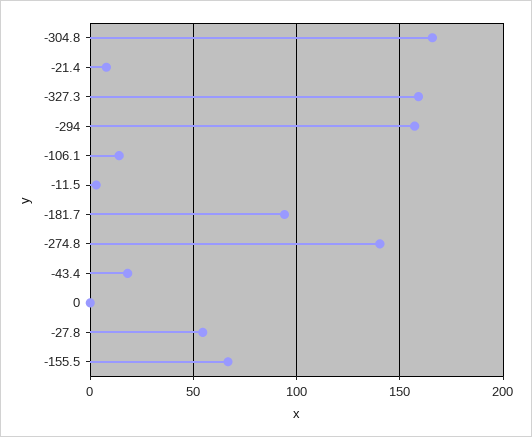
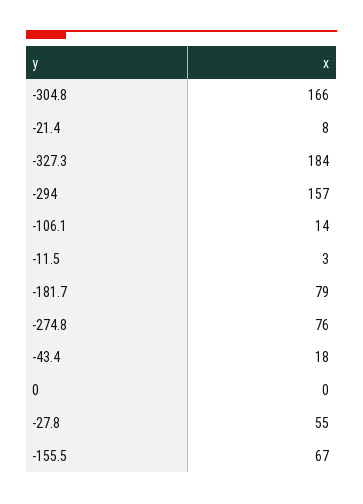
-327.3: 160 -> 184
-181.7: 95 -> 79
-274.8: 140 -> 76

